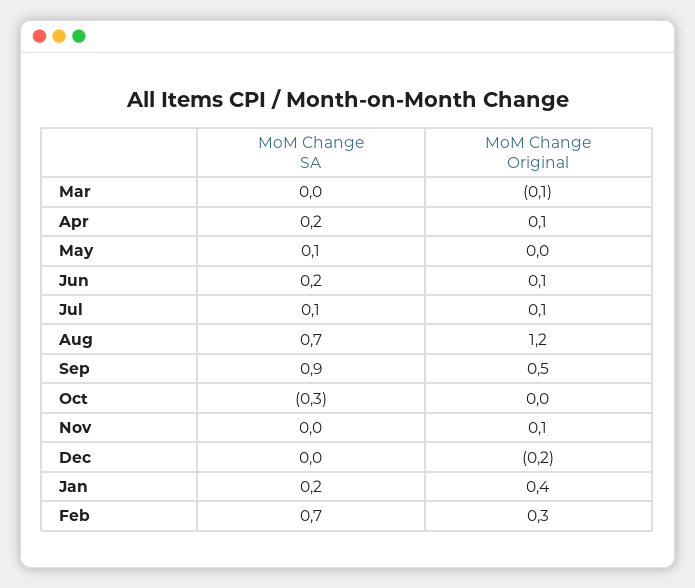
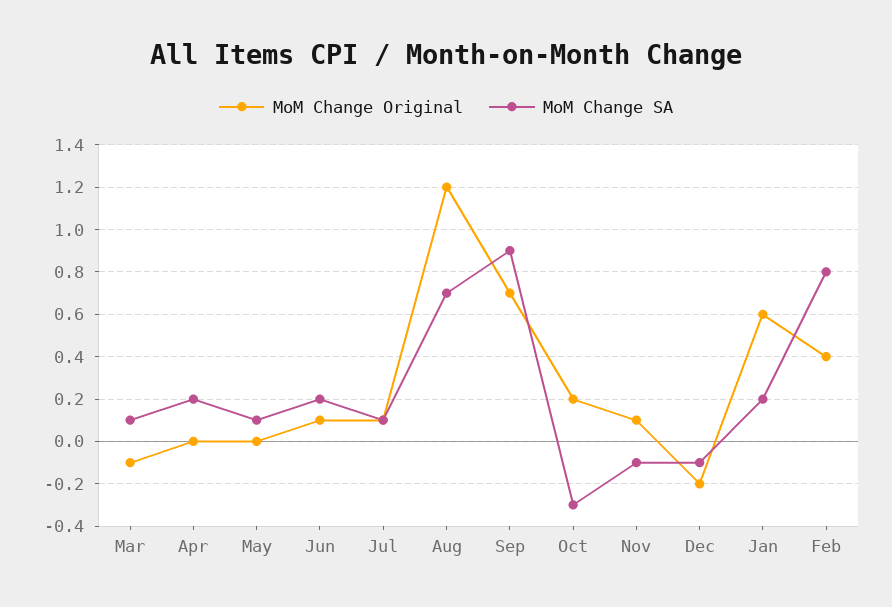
MoM Change SA, Mar: 0 -> 0.1
MoM Change Original, Apr: 0.1 -> 0
MoM Change Original, Sep: 0.5 -> 0.7
MoM Change Original, Oct: 0 -> 0.2
MoM Change SA, Nov: 0 -> -0.1
MoM Change SA, Dec: 0 -> -0.1
MoM Change Original, Jan: 0.4 -> 0.6
MoM Change SA, Feb: 0.7 -> 0.8
MoM Change Original, Feb: 0.3 -> 0.4

